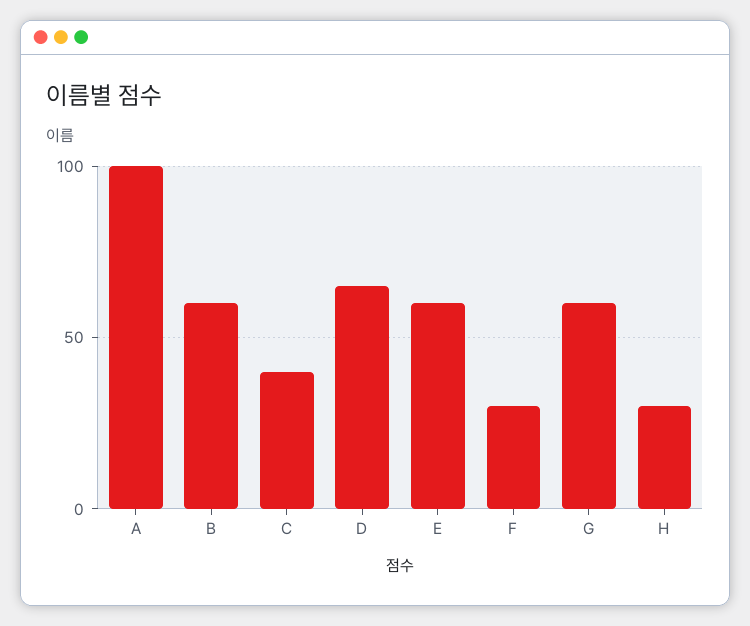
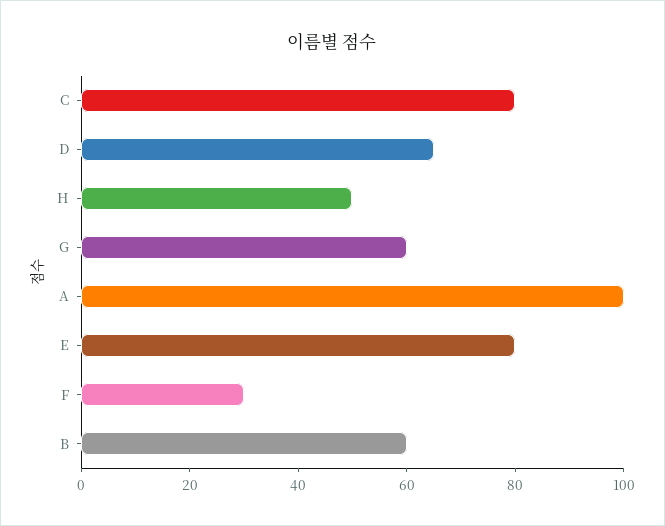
C: 40 -> 80
E: 60 -> 80
H: 30 -> 50

